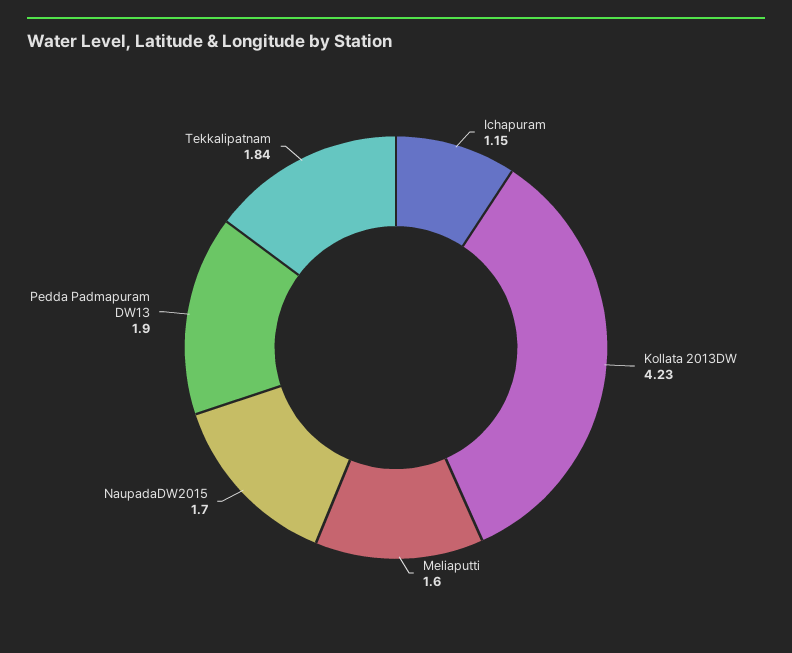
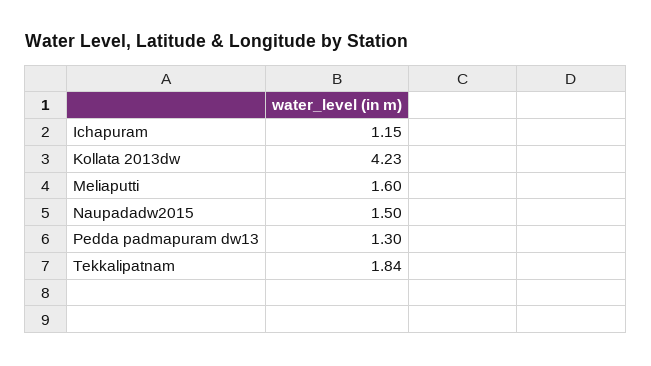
NaupadaDW2015: 1.7 -> 1.5
Pedda Padmapuram DW13: 1.9 -> 1.3

